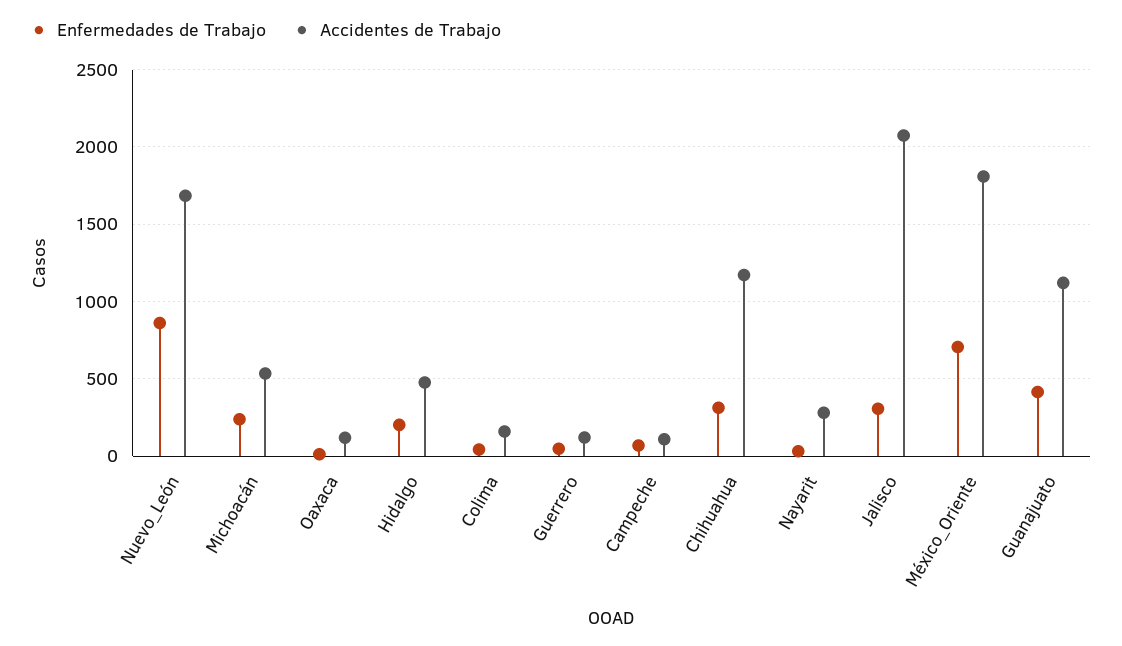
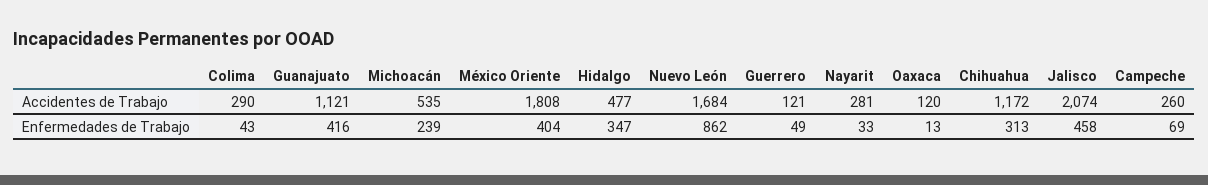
Enfermedades de Trabajo, Hidalgo: 200 -> 347
Accidentes de Trabajo, Colima: 150 -> 290
Accidentes de Trabajo, Campeche: 100 -> 260
Enfermedades de Trabajo, Jalisco: 300 -> 458
Enfermedades de Trabajo, México_Oriente: 700 -> 404

